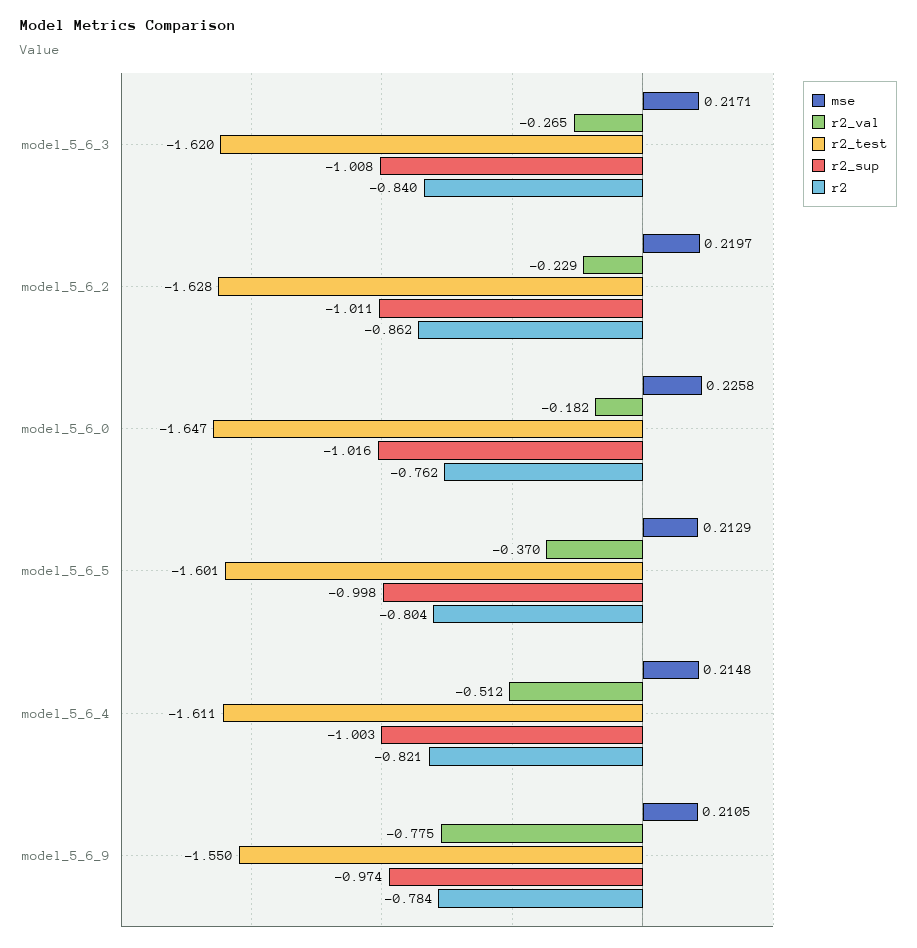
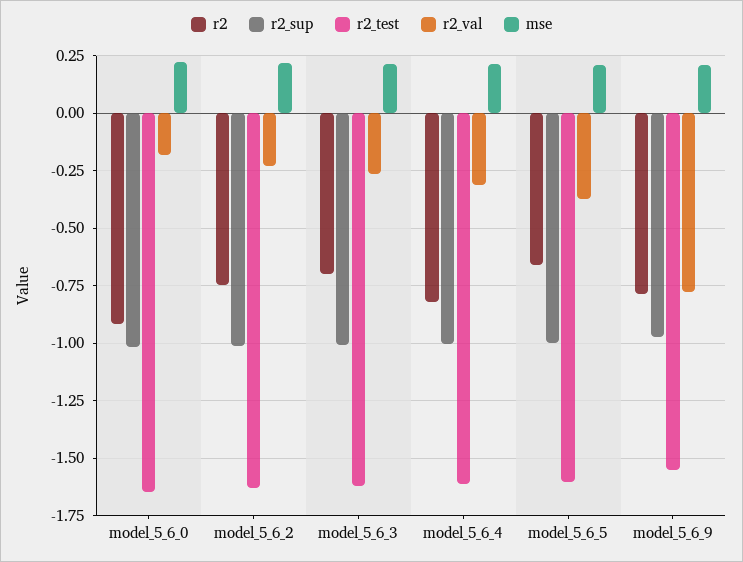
r2, model_5_6_3: -0.84 -> -0.7
r2, model_5_6_2: -0.862 -> -0.75
r2, model_5_6_0: -0.762 -> -0.9
r2, model_5_6_5: -0.804 -> -0.65
r2_val, model_5_6_4: -0.512 -> -0.3

